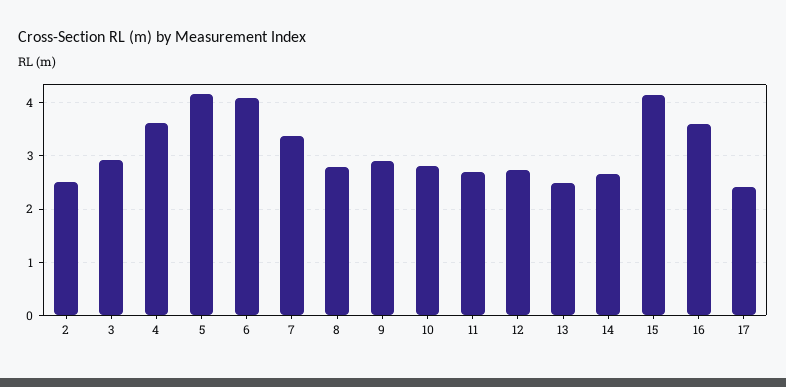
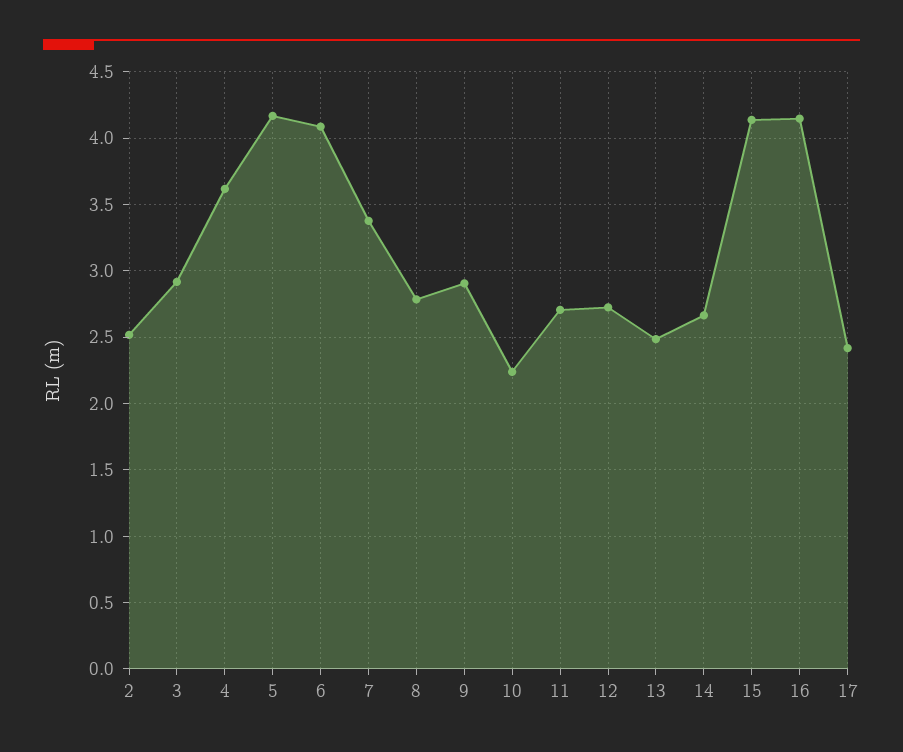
10: 2.8 -> 2.25
16: 3.6 -> 4.15

